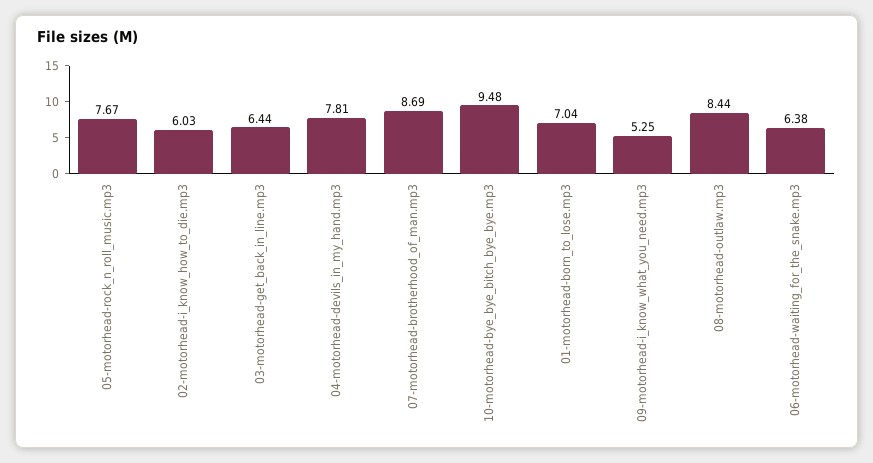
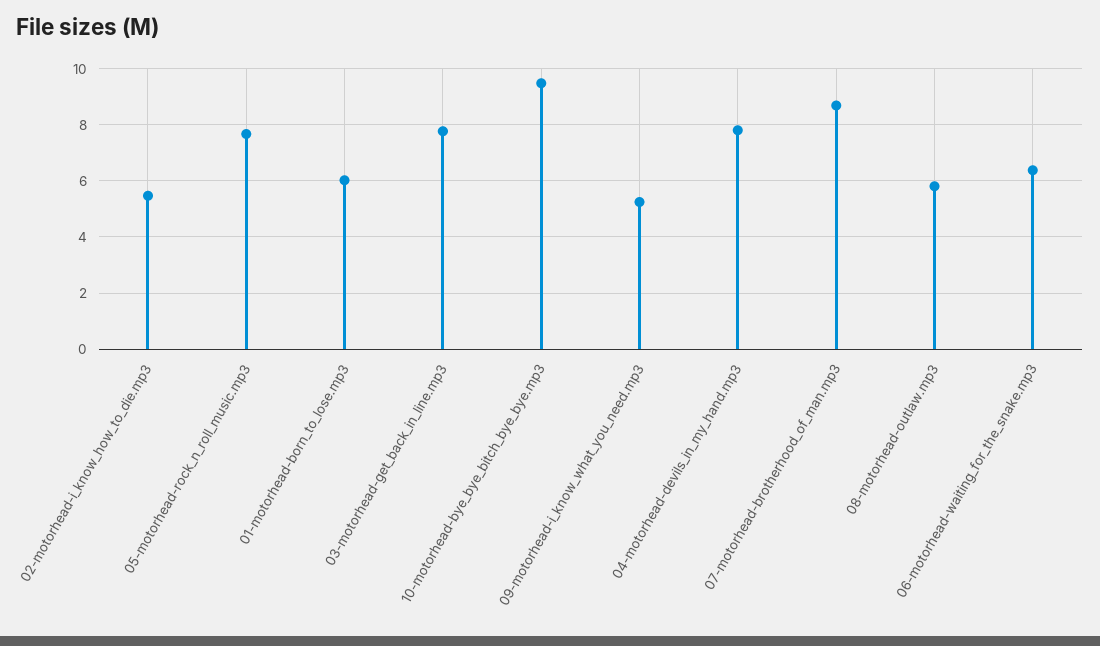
02-motorhead-i_know_how_to_die.mp3: 6.03 -> 5.5
03-motorhead-get_back_in_line.mp3: 6.44 -> 7.75
01-motorhead-born_to_lose.mp3: 7.04 -> 6
08-motorhead-outlaw.mp3: 8.44 -> 5.75

